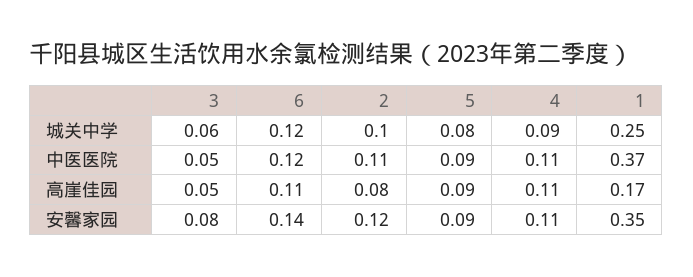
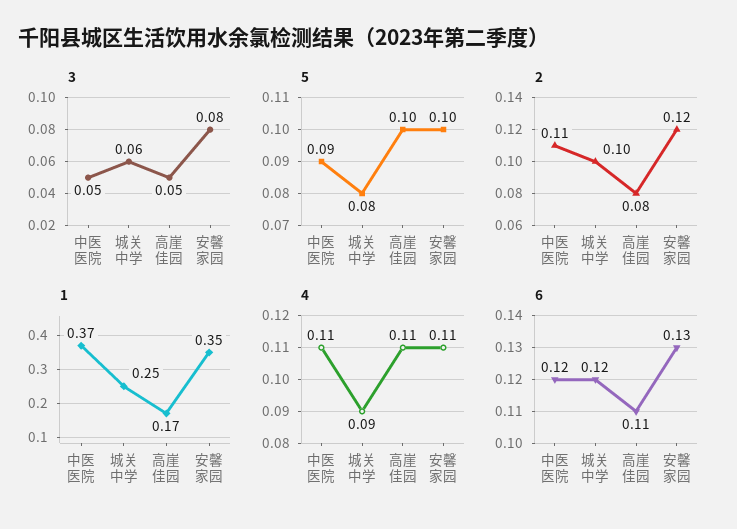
5, 高崖佳园: 0.09 -> 0.1
6, 安馨家园: 0.14 -> 0.13
5, 安馨家园: 0.09 -> 0.1

